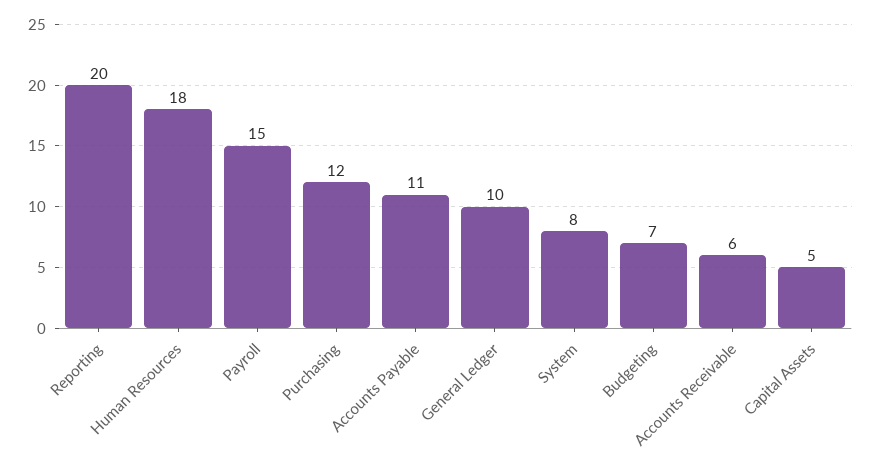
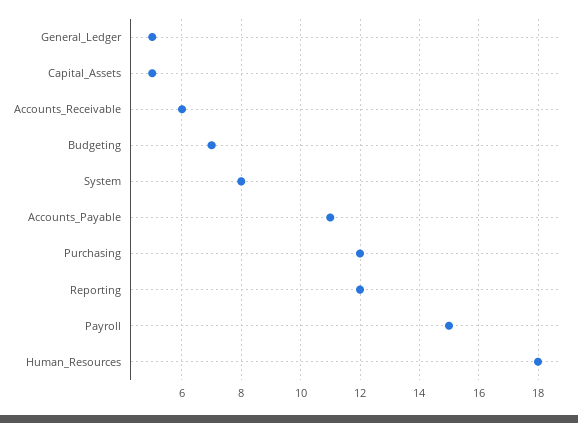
Reporting: 20 -> 12
General Ledger: 10 -> 5

